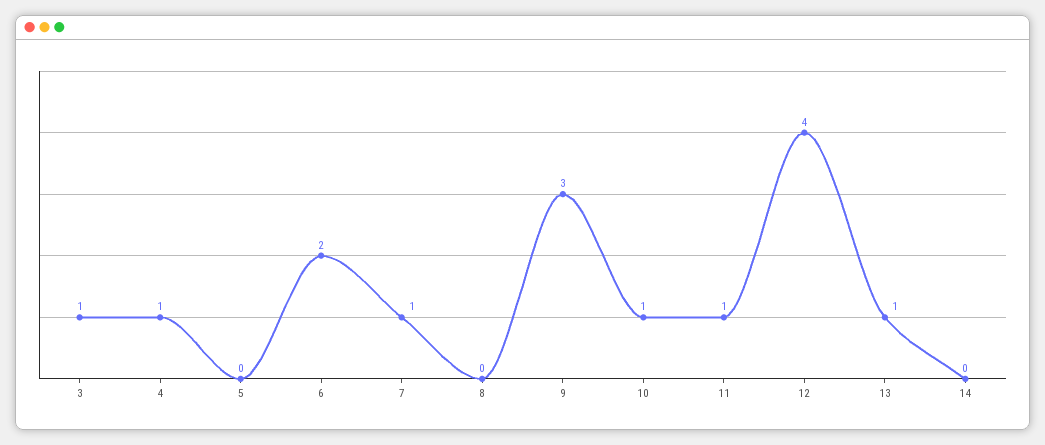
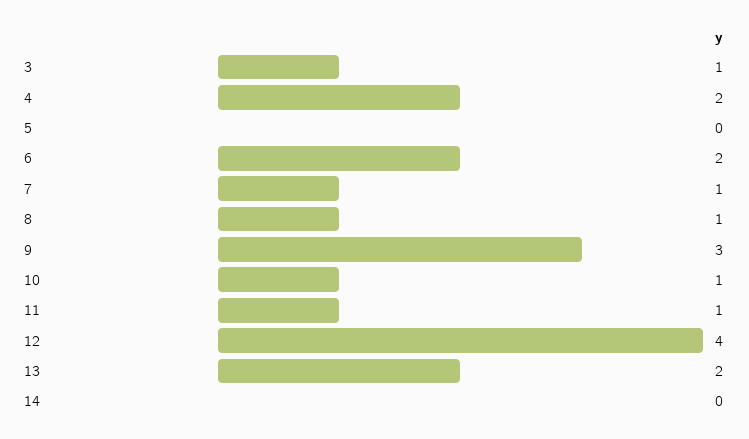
4: 1 -> 2
8: 0 -> 1
13: 1 -> 2

